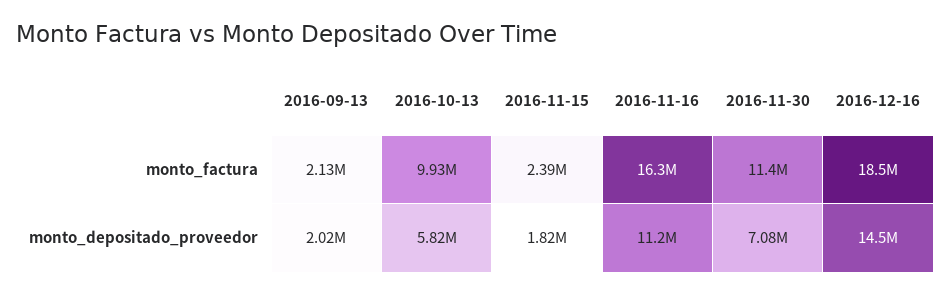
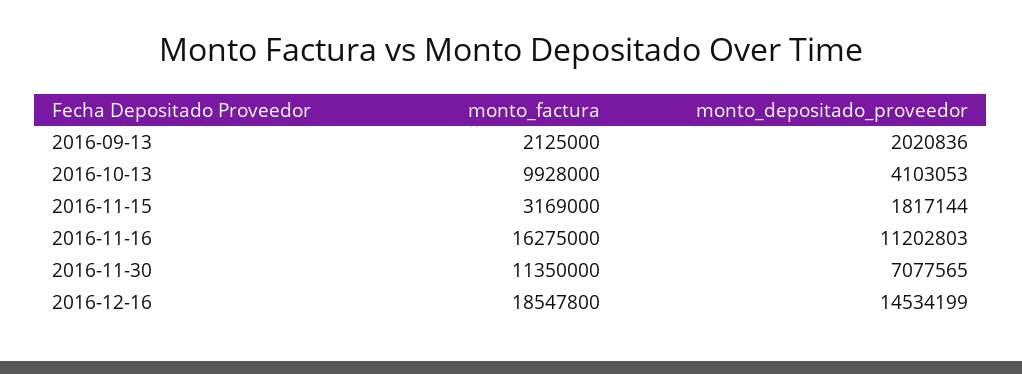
2016-11-15, monto_factura: 2390000 -> 3169000
2016-10-13, monto_depositado_proveedor: 5820000 -> 4103053

